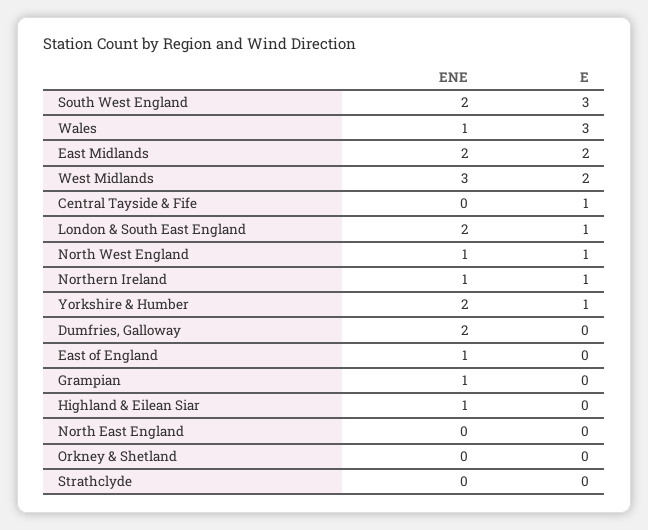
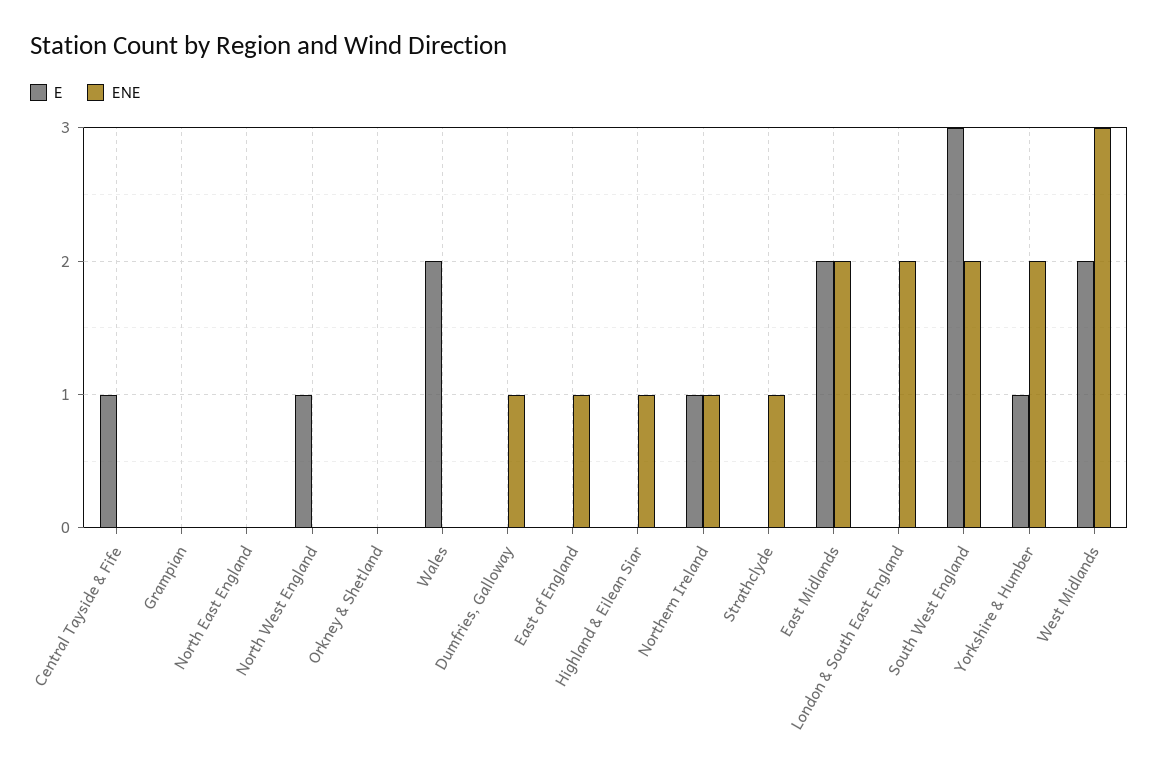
ENE, Wales: 1 -> 0
E, Wales: 3 -> 2
E, London & South East England: 1 -> 0
ENE, North West England: 1 -> 0
ENE, Dumfries, Galloway: 2 -> 1
ENE, Grampian: 1 -> 0
ENE, Strathclyde: 0 -> 1

